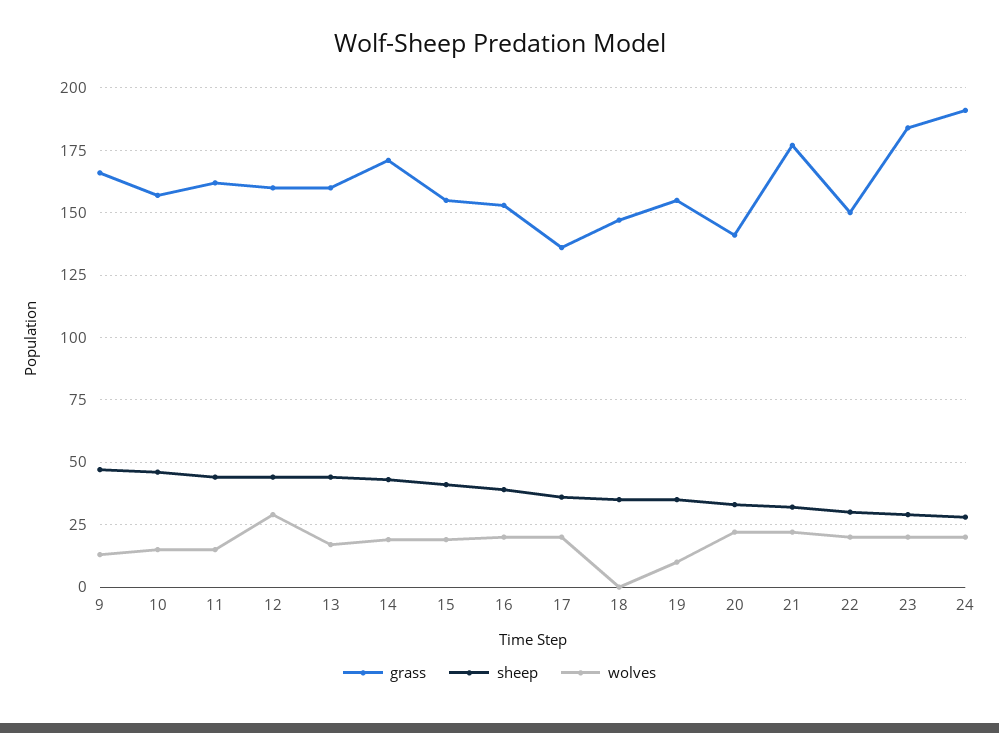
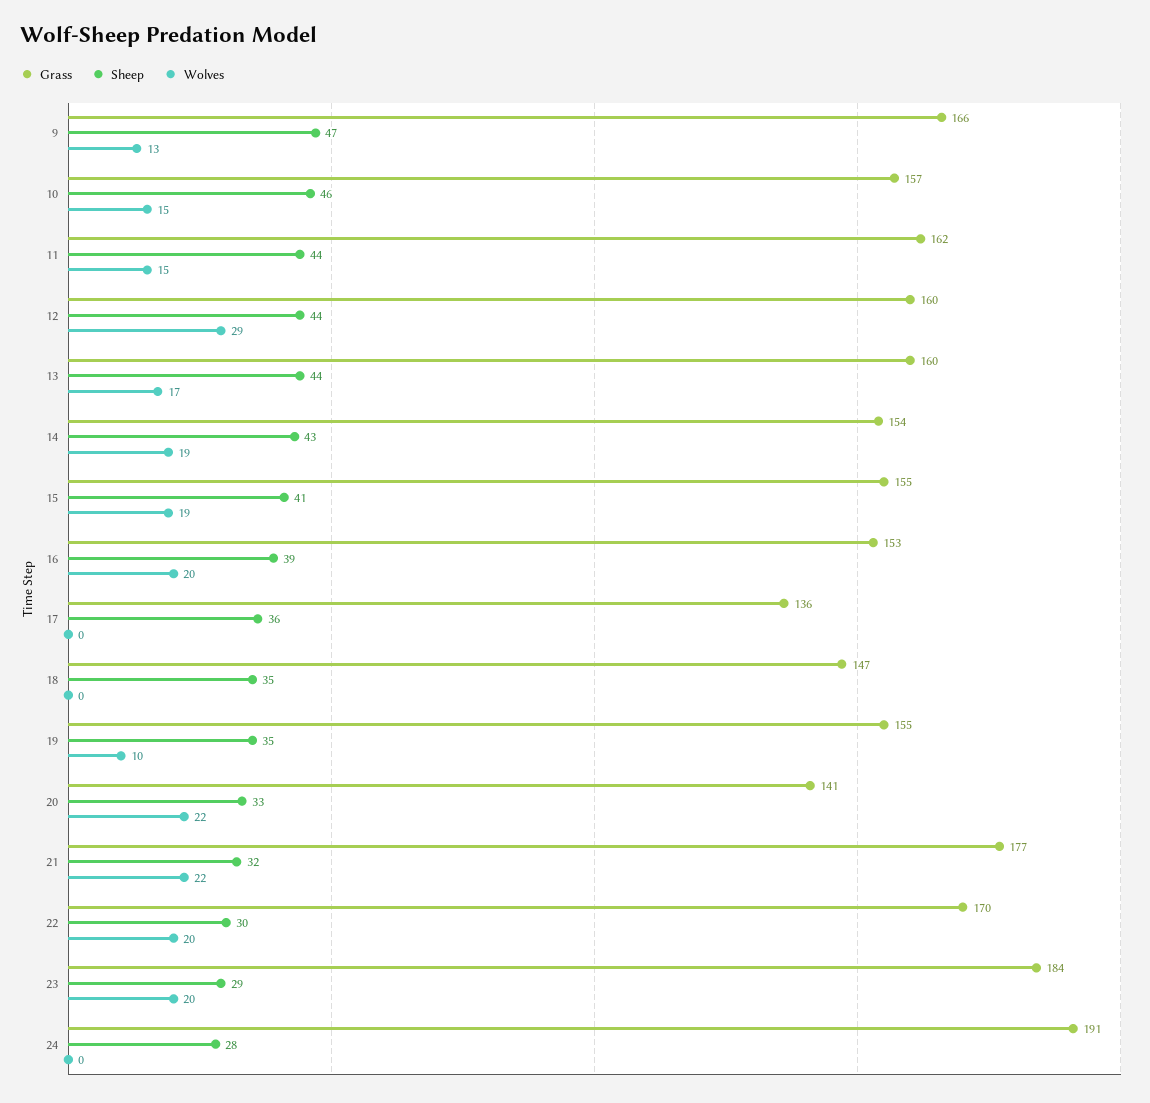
grass, 14: 170 -> 154
wolves, 17: 20 -> 0
grass, 22: 150 -> 170
wolves, 24: 20 -> 0

